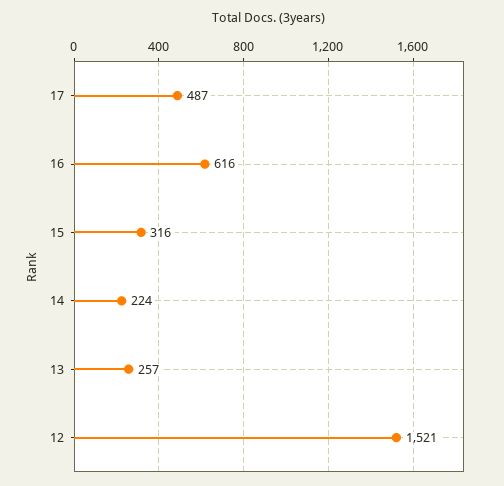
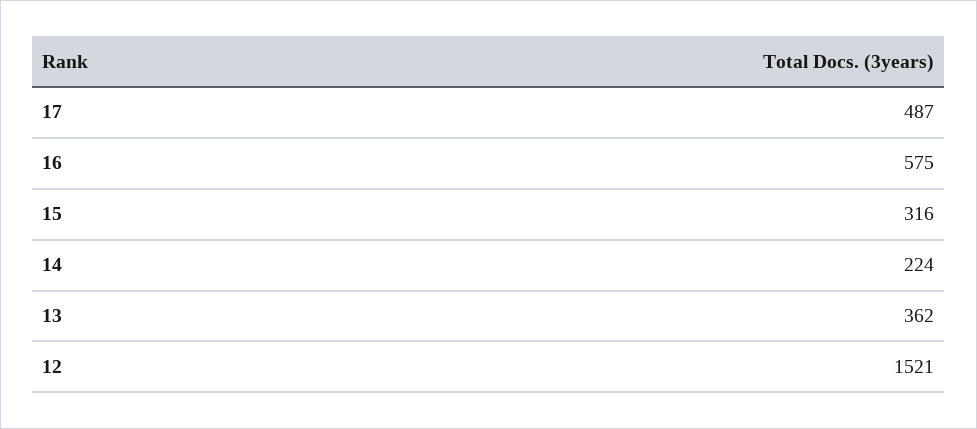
16: 616 -> 575
13: 257 -> 362

